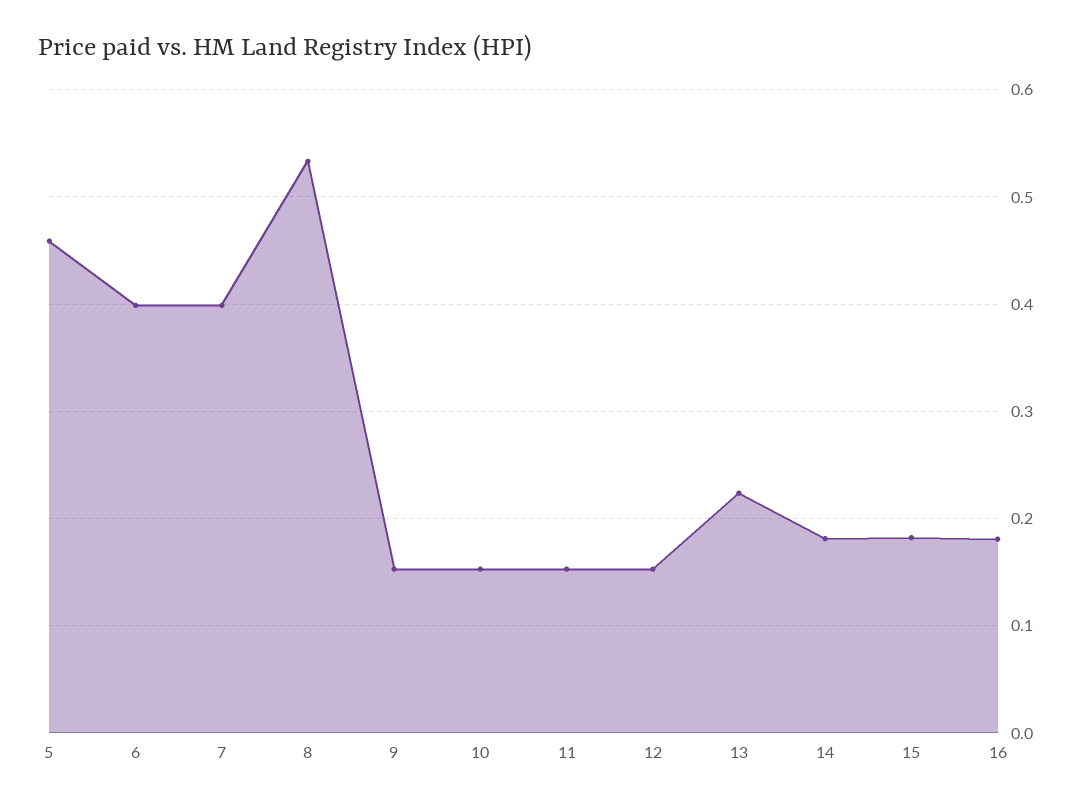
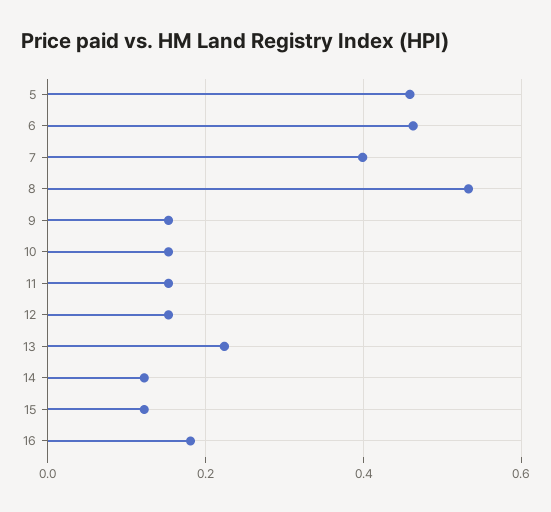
6: 0.4 -> 0.46
14: 0.18 -> 0.12
15: 0.18 -> 0.12

